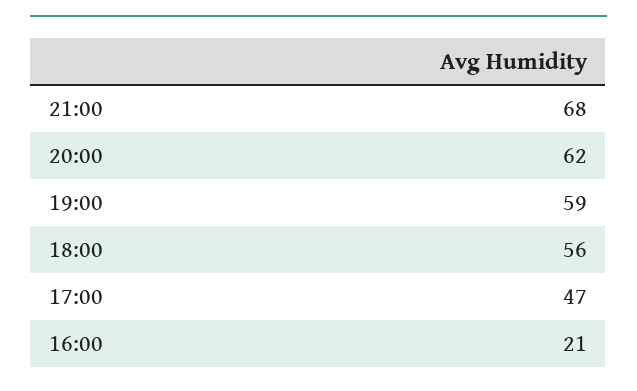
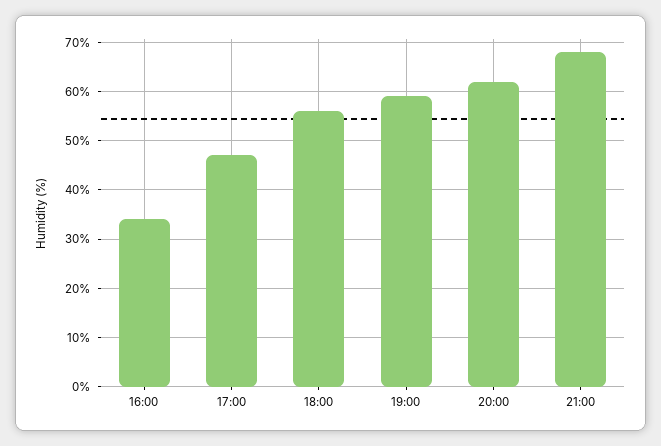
16:00: 21 -> 35

